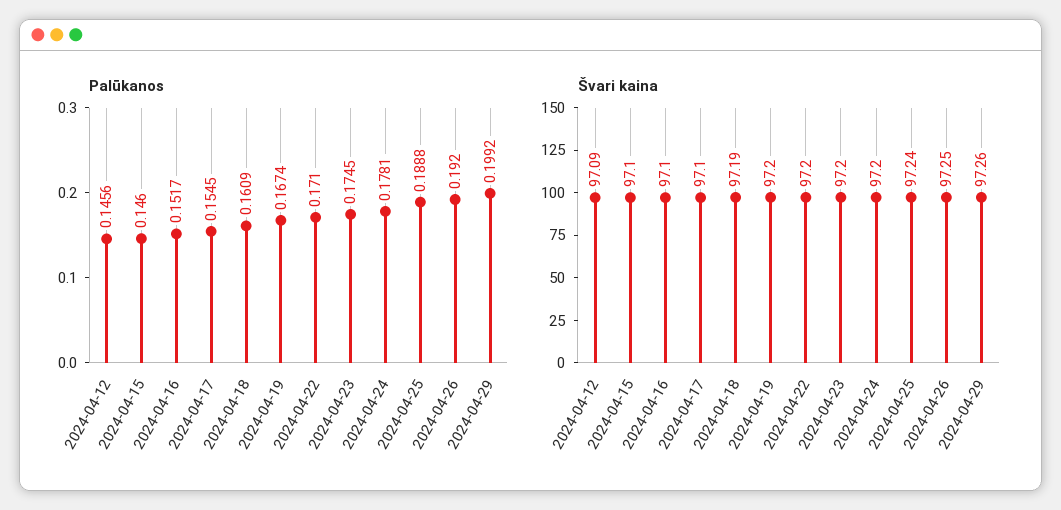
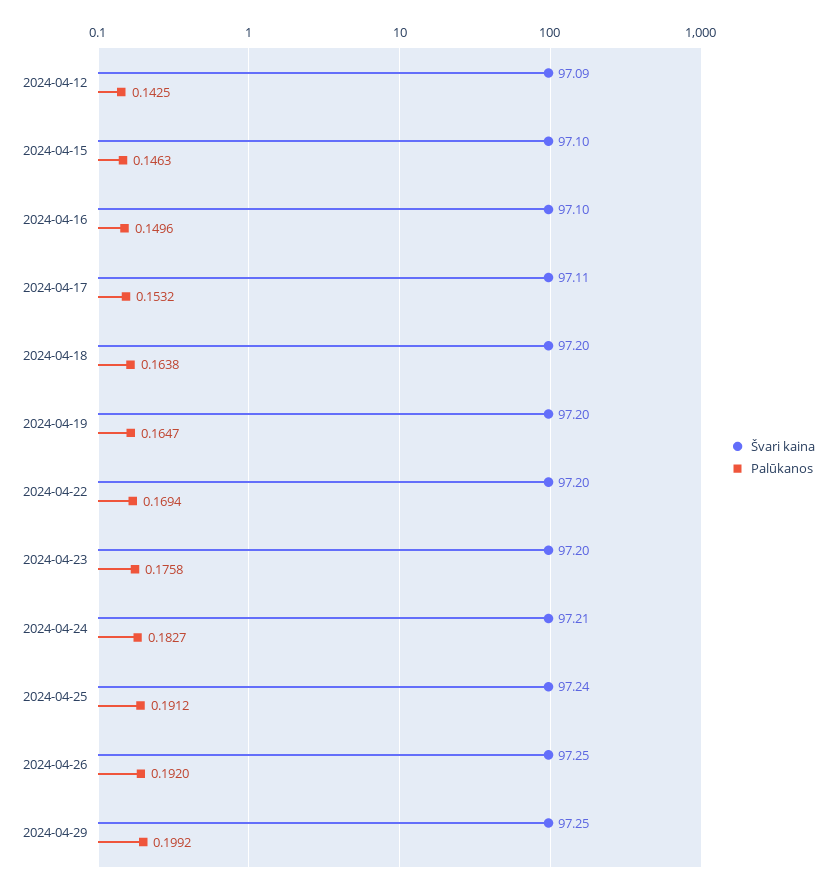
Palūkanos, 2024-04-12: 0.1456 -> 0.1425
Palūkanos, 2024-04-15: 0.146 -> 0.1463
Palūkanos, 2024-04-16: 0.1517 -> 0.1496
Palūkanos, 2024-04-17: 0.1545 -> 0.1532
Palūkanos, 2024-04-18: 0.1609 -> 0.1638
Palūkanos, 2024-04-19: 0.1674 -> 0.1647
Palūkanos, 2024-04-22: 0.171 -> 0.1694
Palūkanos, 2024-04-23: 0.1745 -> 0.1758
Palūkanos, 2024-04-24: 0.1781 -> 0.1827
Palūkanos, 2024-04-25: 0.1888 -> 0.1912
Švari kaina, 2024-04-17: 97.1 -> 97.11
Švari kaina, 2024-04-18: 97.19 -> 97.2
Švari kaina, 2024-04-24: 97.2 -> 97.21
Švari kaina, 2024-04-29: 97.26 -> 97.25

